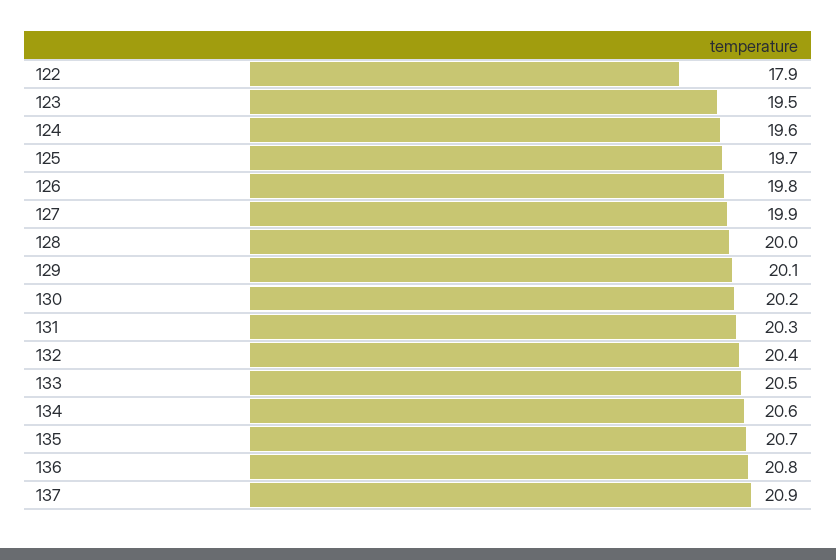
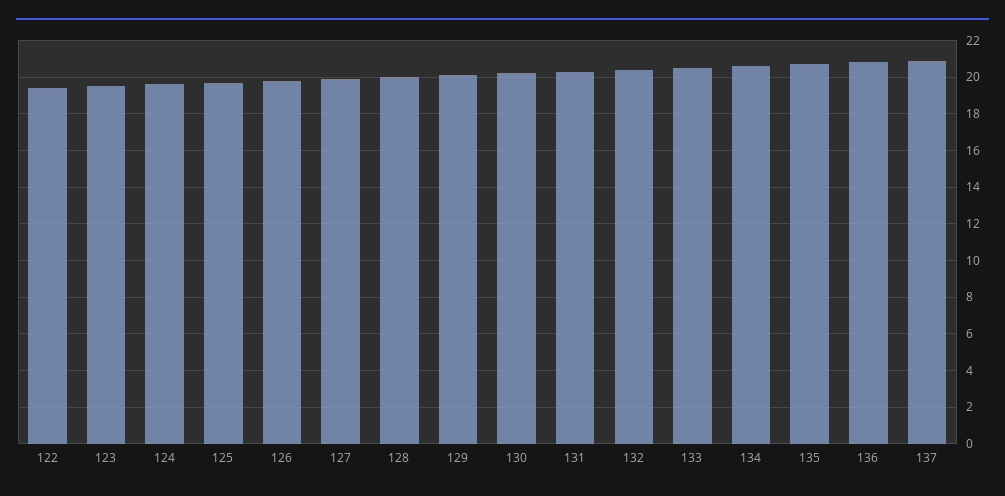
122: 17.9 -> 19.5

